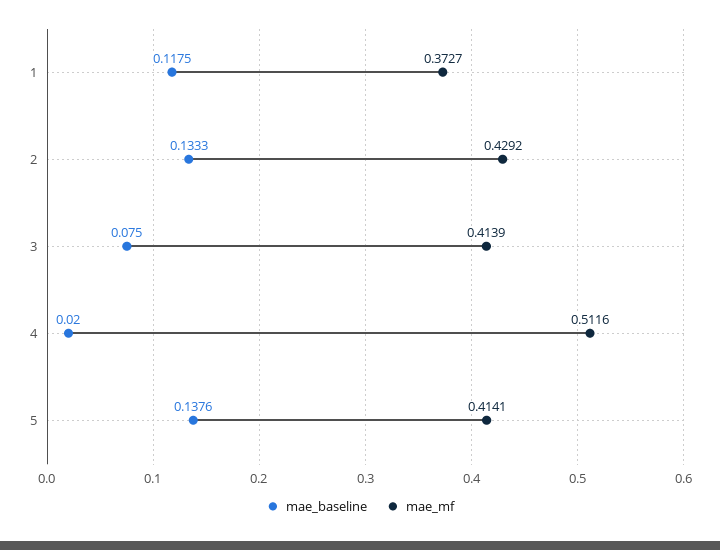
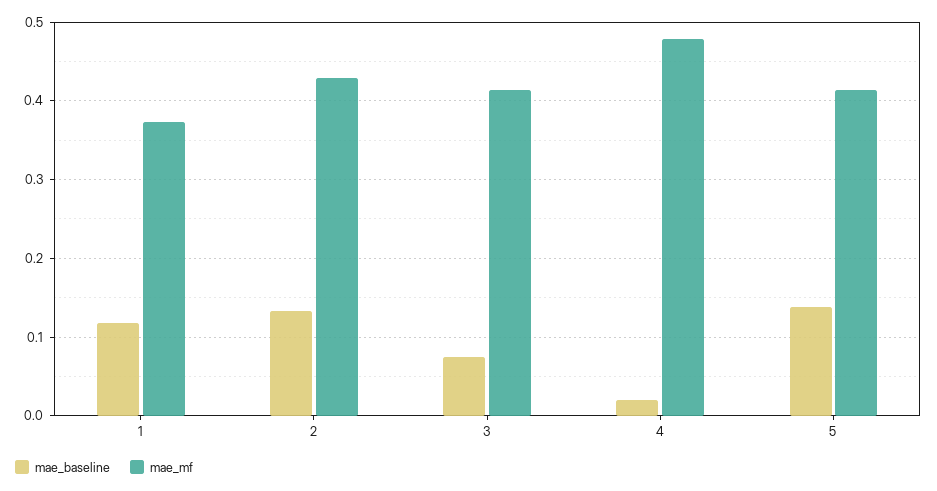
mae_mf, 4: 0.5116 -> 0.48

